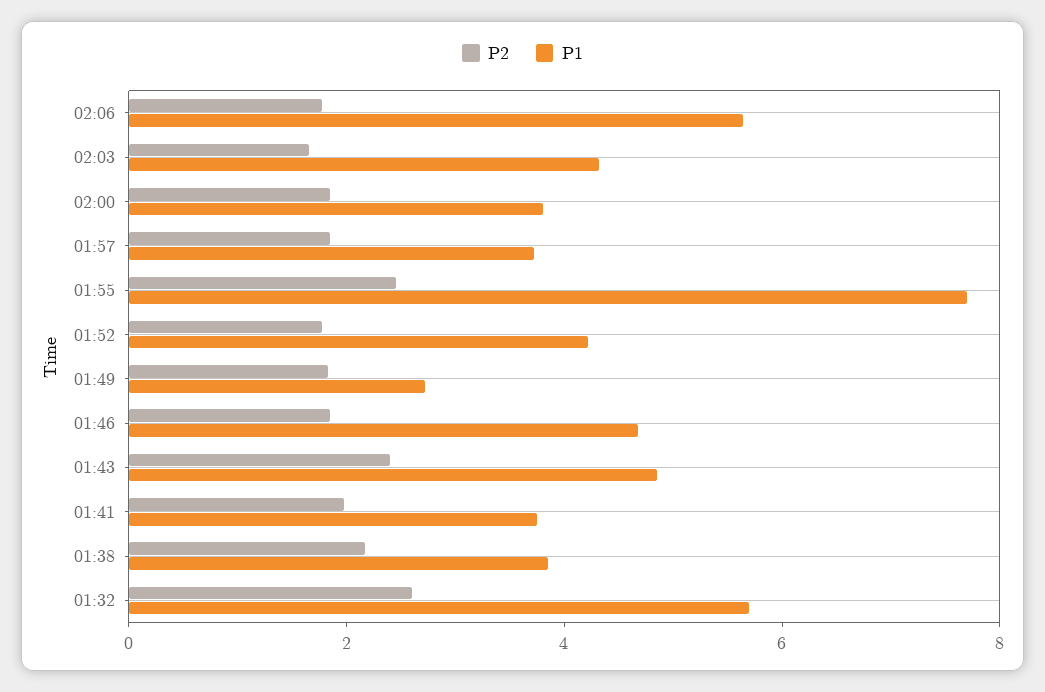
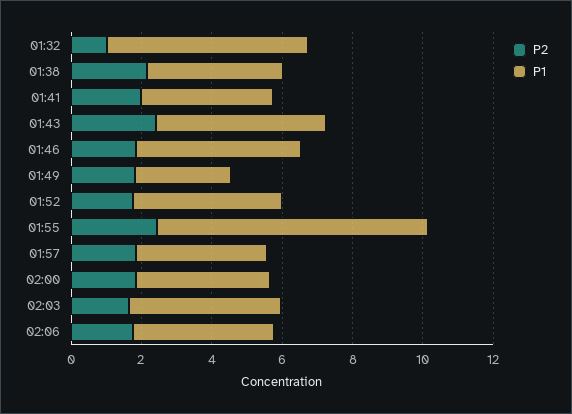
P1, 02:06: 5.5 -> 4
P2, 01:32: 2.5 -> 1

